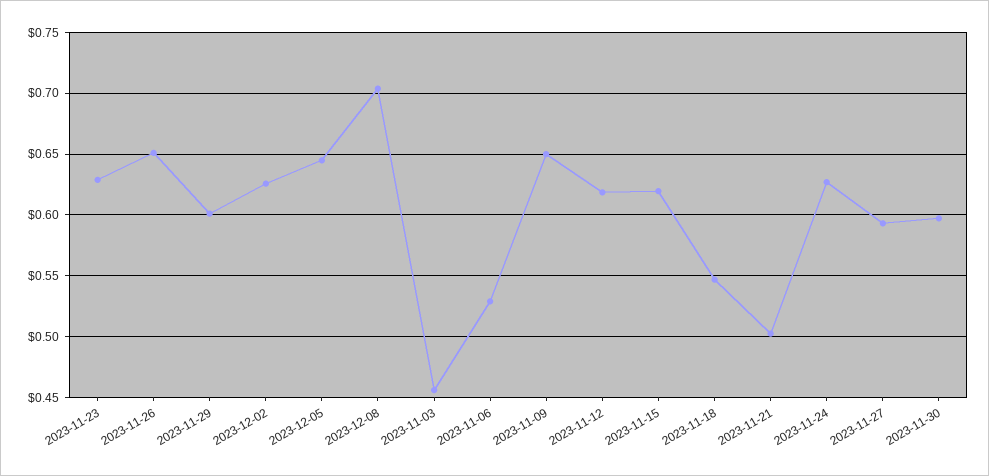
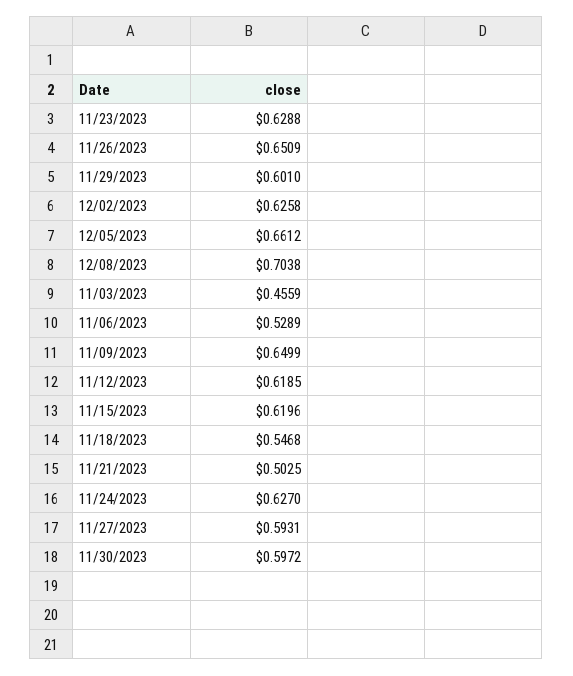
2023-12-05: 0.645 -> 0.6612

